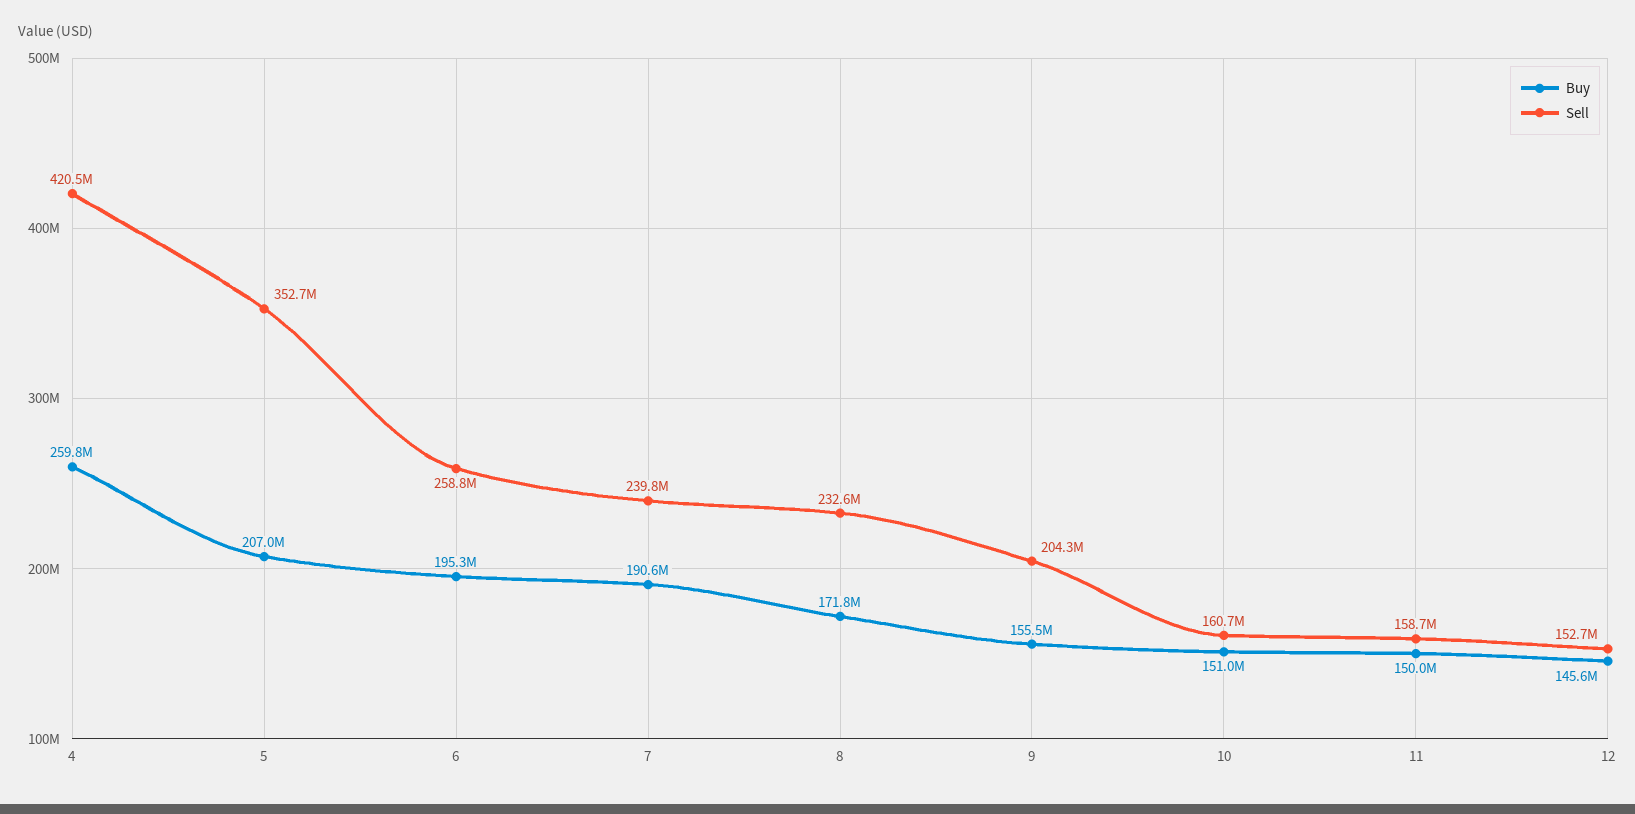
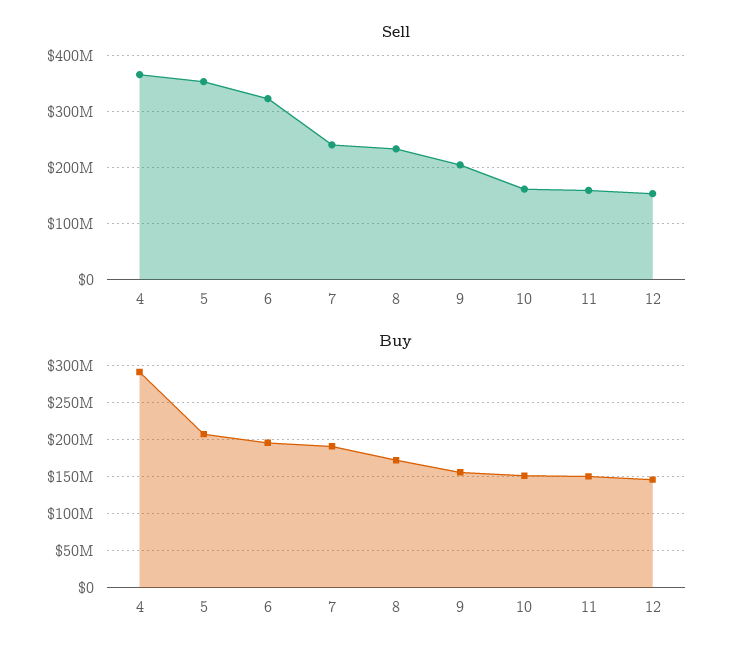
Buy, 4: 259800000 -> 290000000
Sell, 4: 420500000 -> 360000000
Sell, 6: 258800000 -> 320000000

